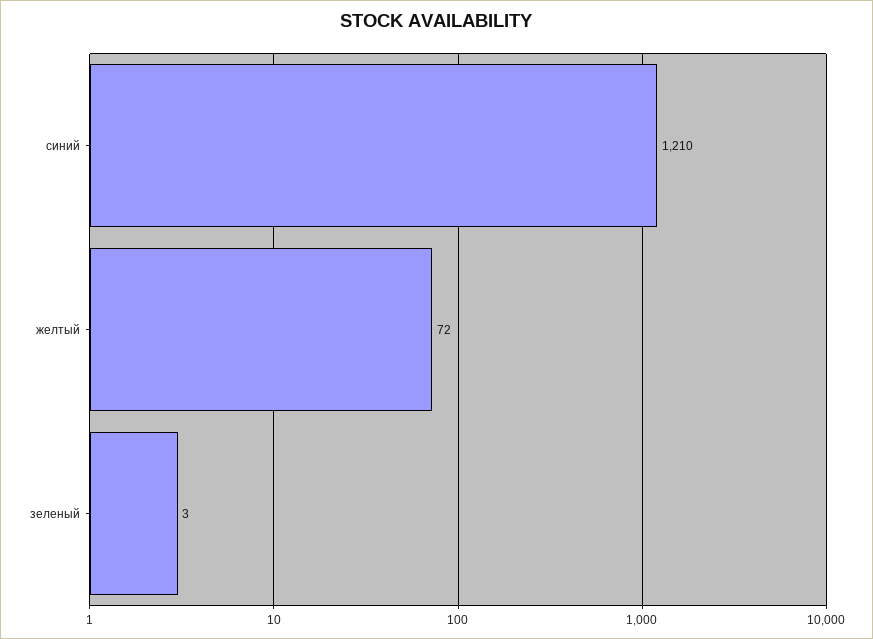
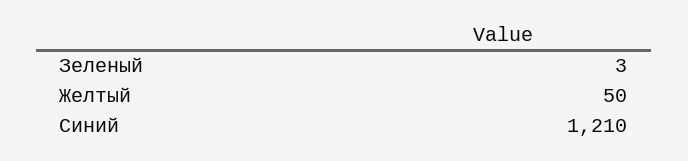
желтый: 72 -> 50

